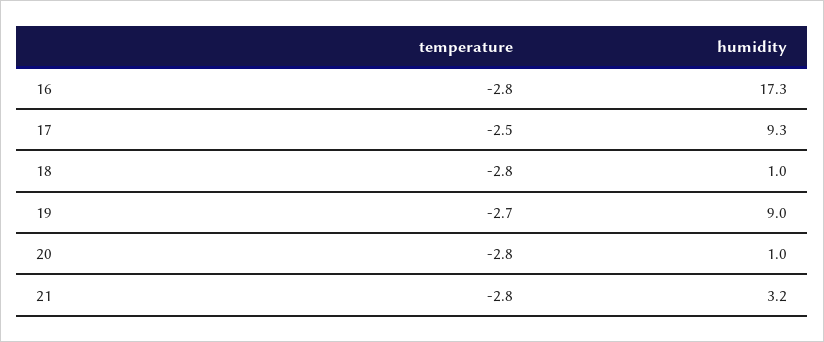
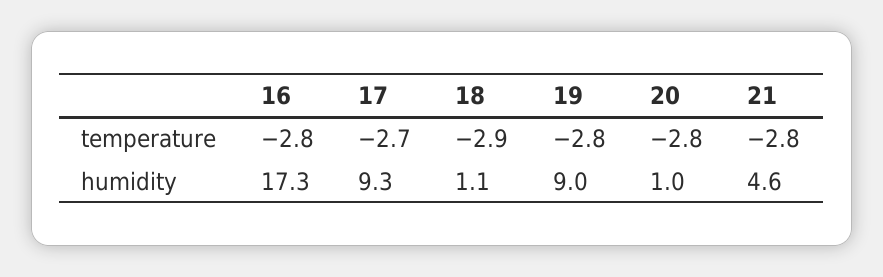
temperature, 17: -2.5 -> -2.7
temperature, 18: -2.8 -> -2.9
humidity, 18: 1 -> 1.1
temperature, 19: -2.7 -> -2.8
humidity, 21: 3.2 -> 4.6

